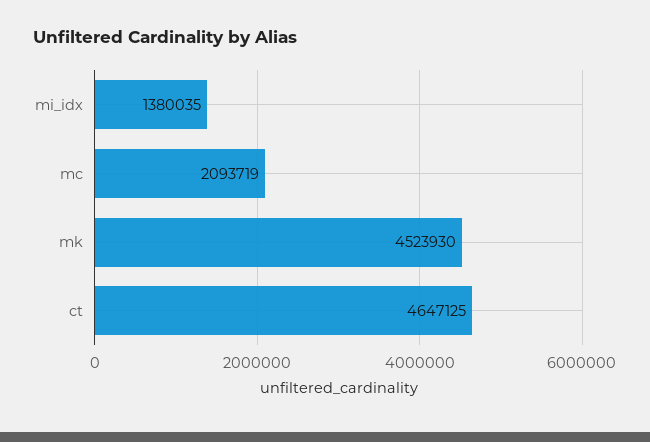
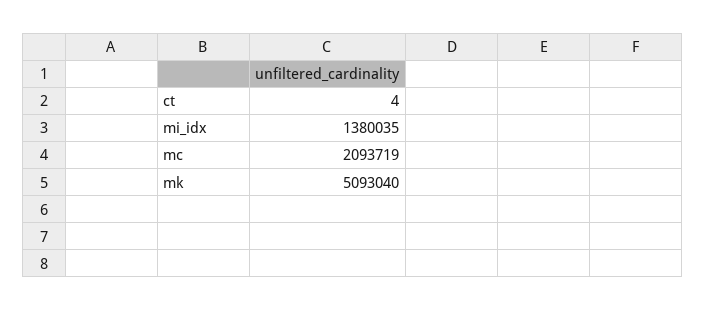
mk: 4523930 -> 5093040
ct: 4647125 -> 4

